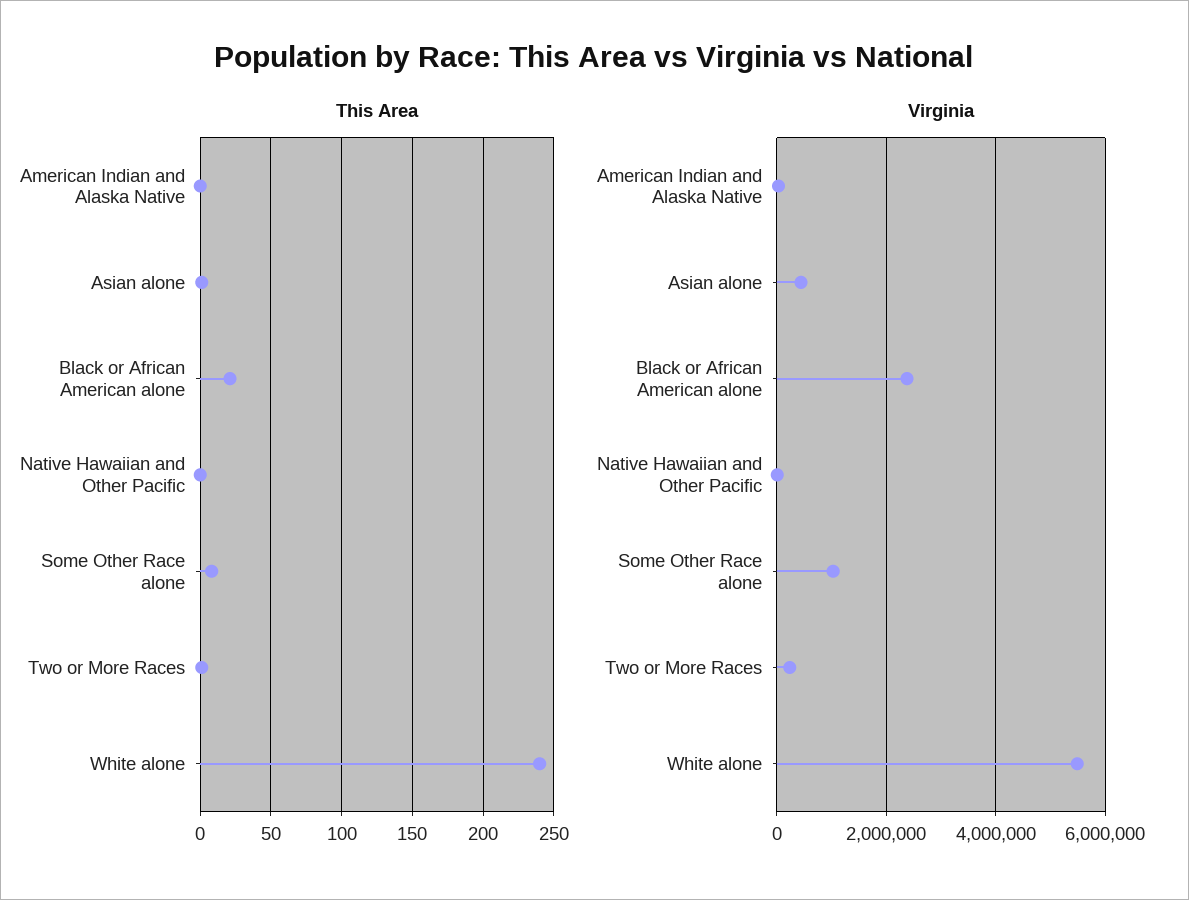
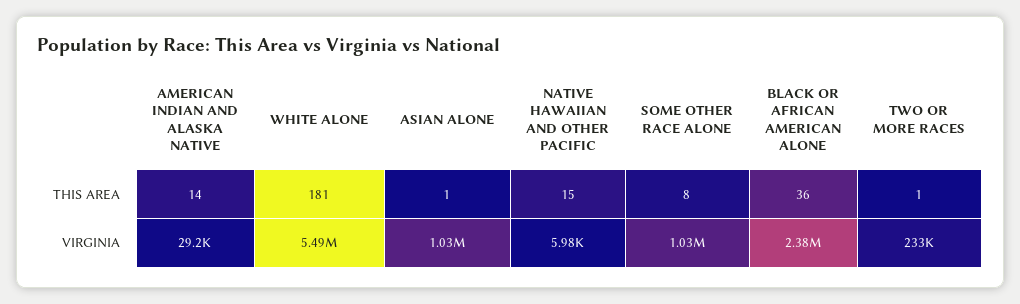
This Area, American Indian and Alaska Native: 0 -> 14
This Area, Black or African American alone: 20 -> 36
This Area, Native Hawaiian and Other Pacific: 0 -> 15
This Area, White alone: 240 -> 181
Virginia, Asian alone: 400000 -> 1030000

